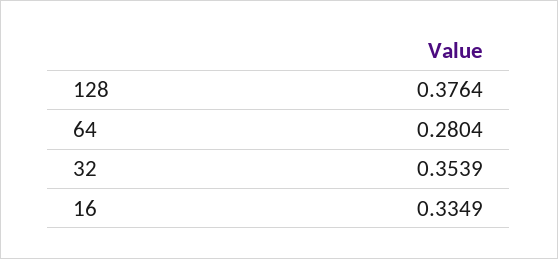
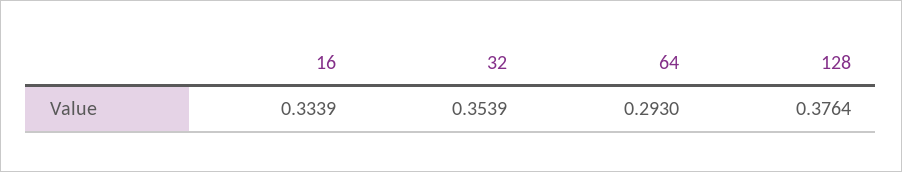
64: 0.2804 -> 0.293
16: 0.3349 -> 0.3339

